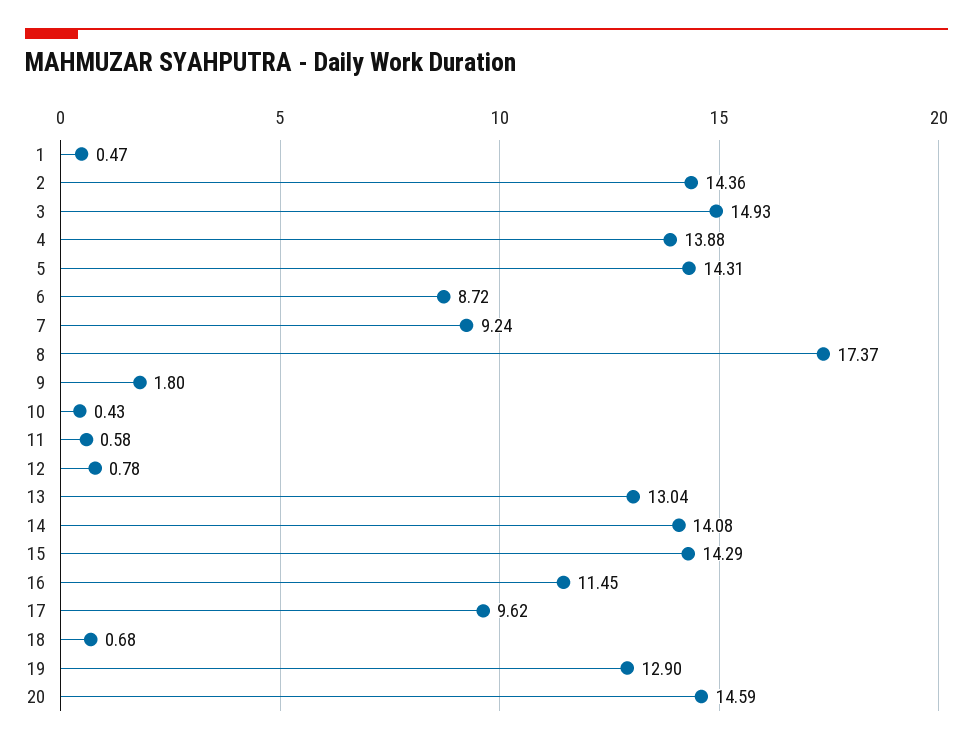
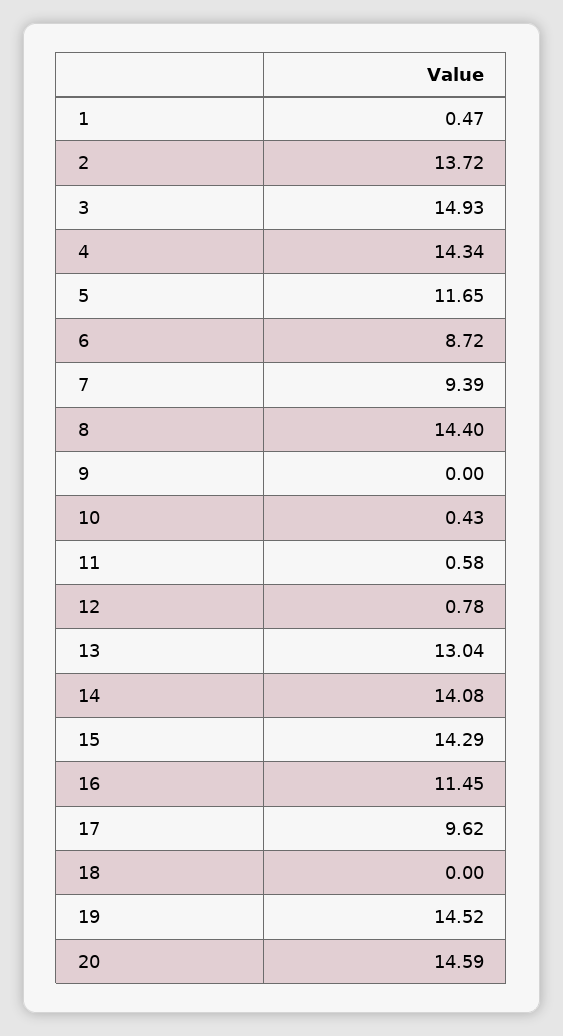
2: 14.36 -> 13.72
4: 13.88 -> 14.34
5: 14.31 -> 11.65
7: 9.24 -> 9.39
8: 17.37 -> 14.4
9: 1.8 -> 0
18: 0.68 -> 0
19: 12.9 -> 14.52

